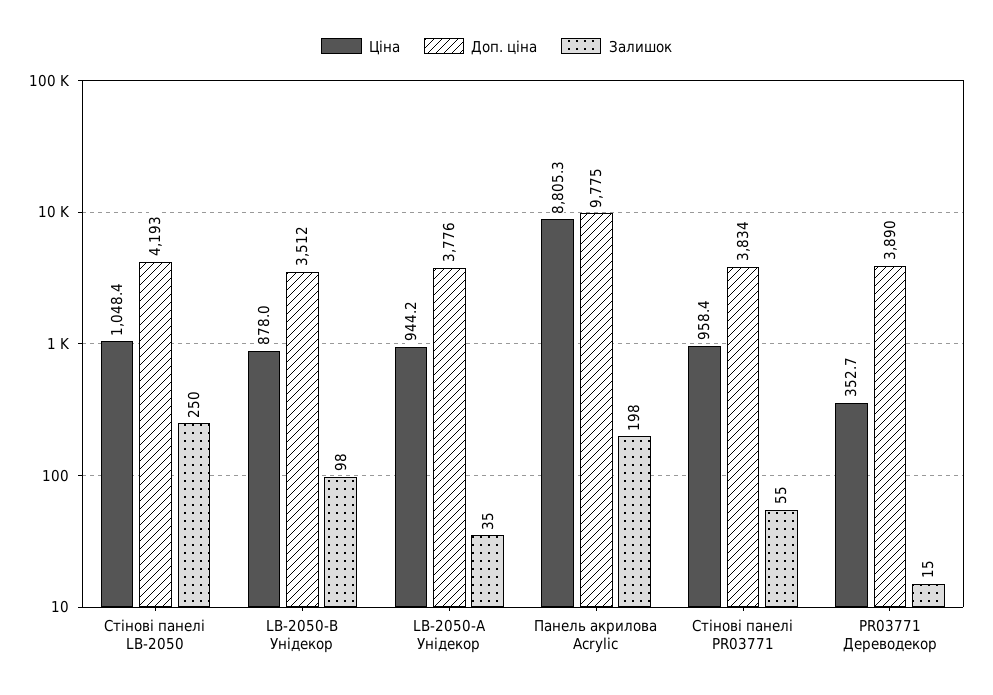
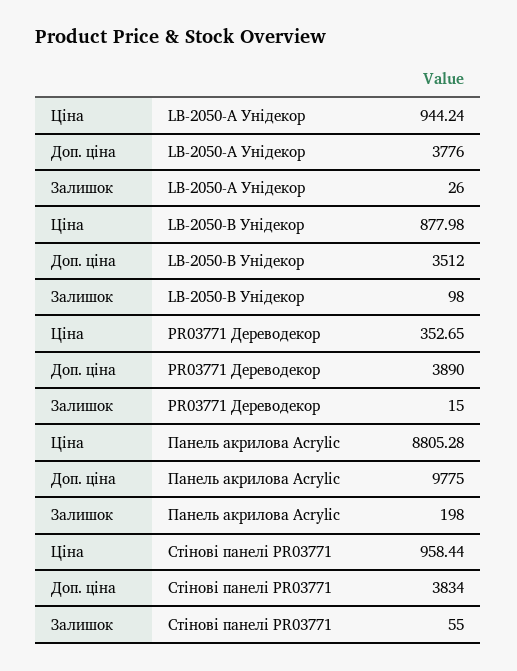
Ціна, Стінові панелі LB-2050: 1048.4 -> none
Доп. ціна, Стінові панелі LB-2050: 4193 -> none
Залишок, Стінові панелі LB-2050: 250 -> none
Залишок, LB-2050-А Унідекор: 35 -> 26

